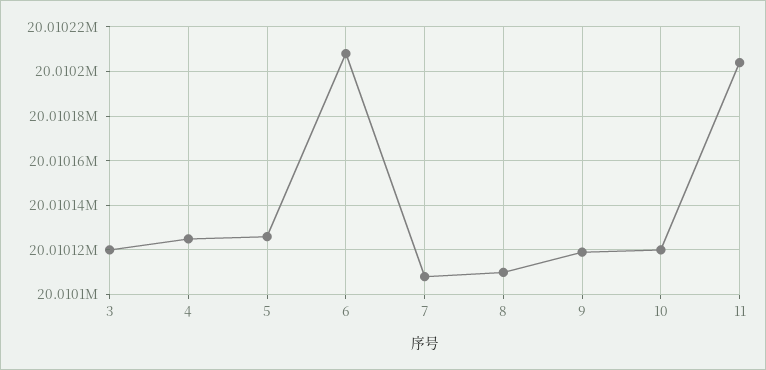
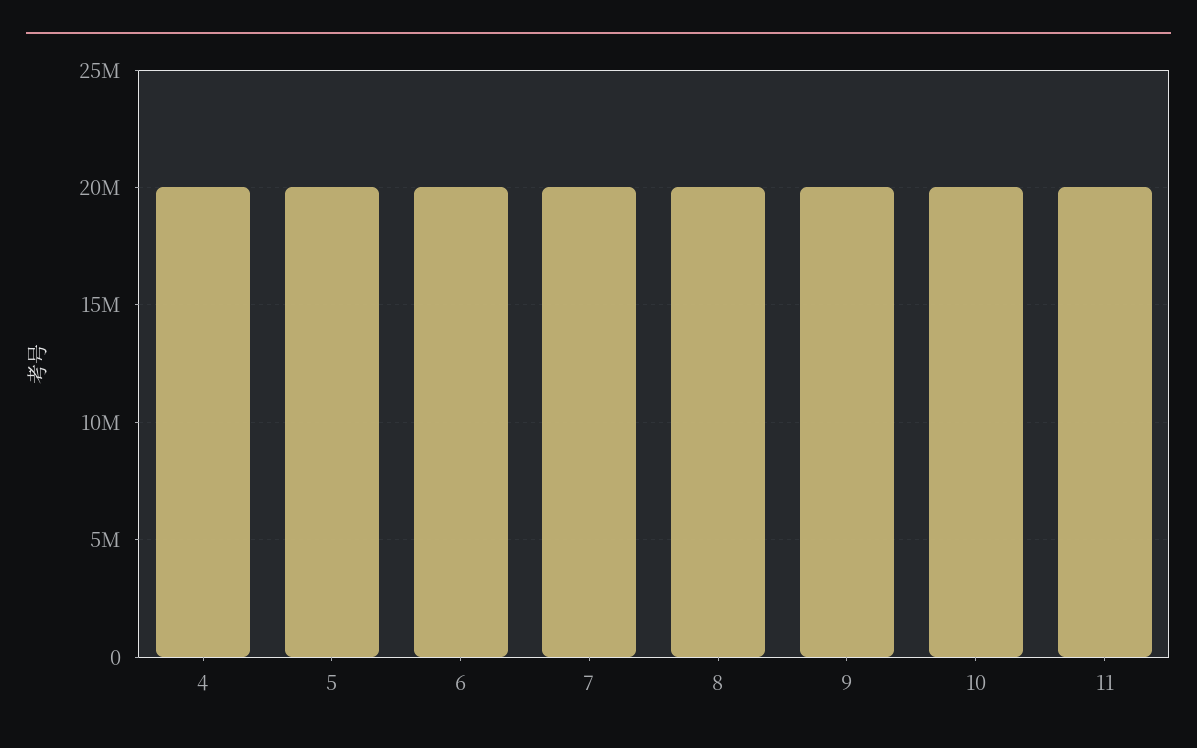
3: 20010120 -> none

